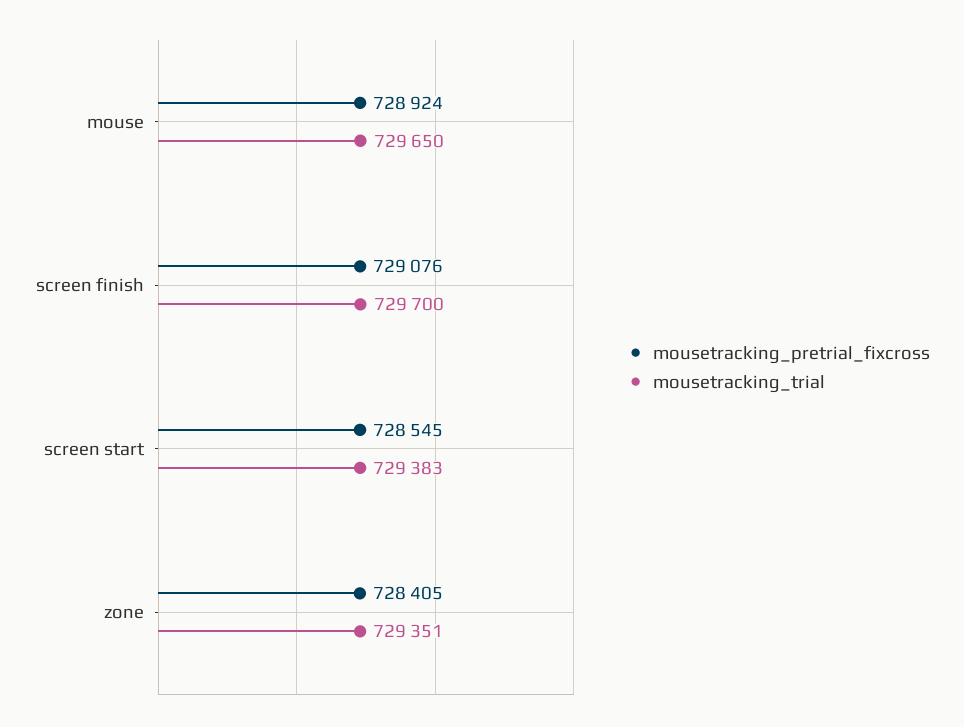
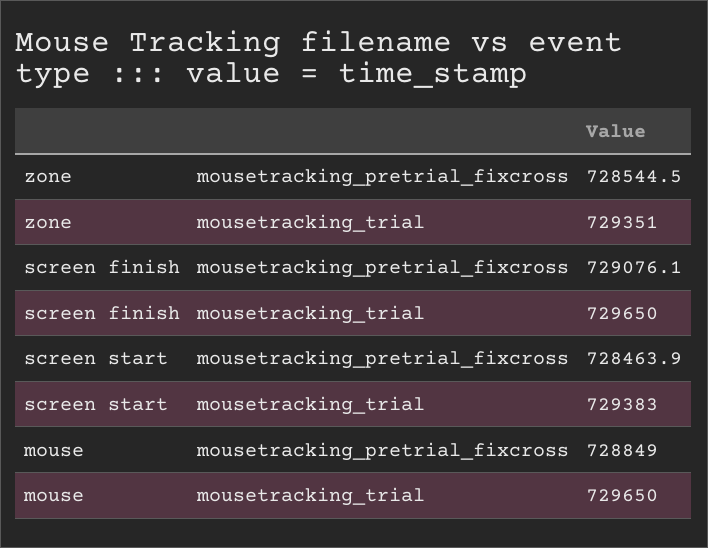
mousetracking_pretrial_fixcross, mouse: 728924 -> 728849
mousetracking_trial, screen finish: 729700 -> 729650
mousetracking_pretrial_fixcross, screen start: 728545 -> 728463.9
mousetracking_pretrial_fixcross, zone: 728405 -> 728544.5

